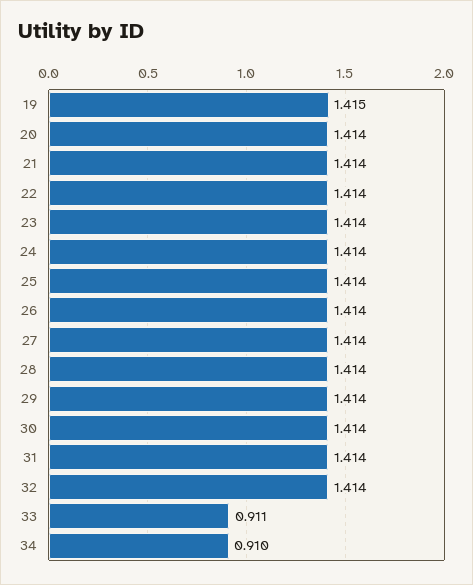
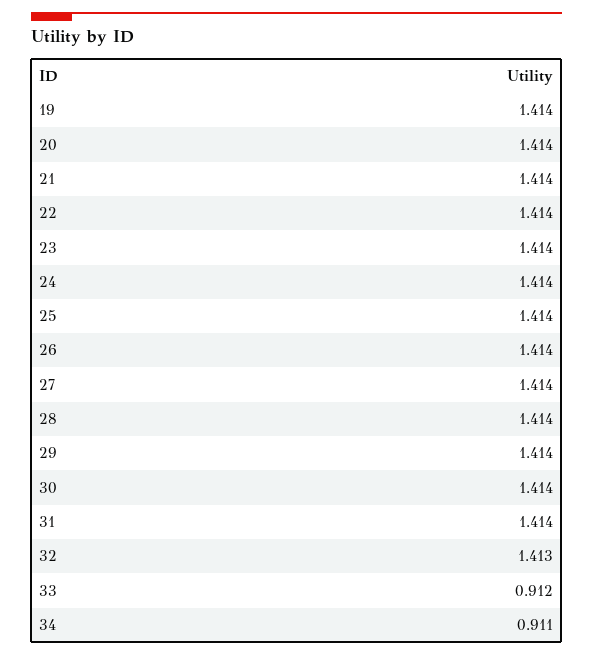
19: 1.415 -> 1.414
32: 1.414 -> 1.413
33: 0.911 -> 0.912
34: 0.91 -> 0.911

